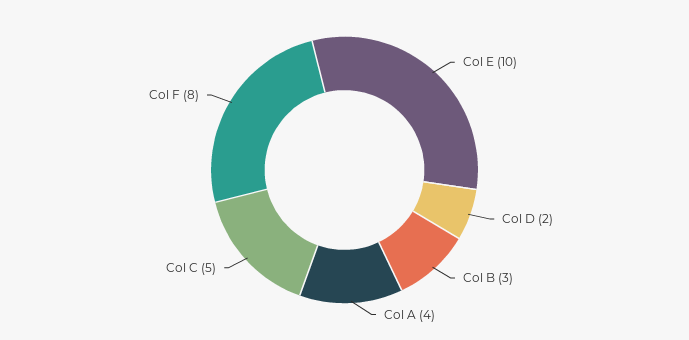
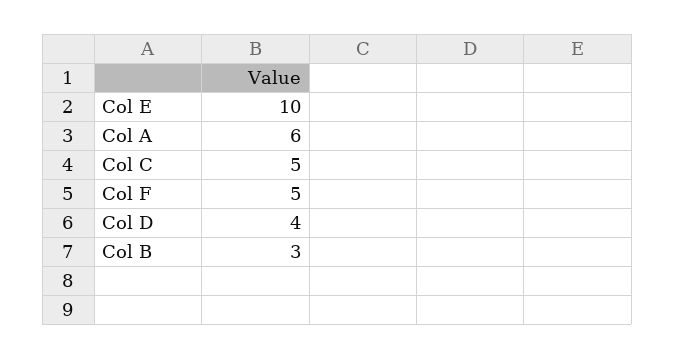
Col D: 2 -> 4
Col A: 4 -> 6
Col F: 8 -> 5

